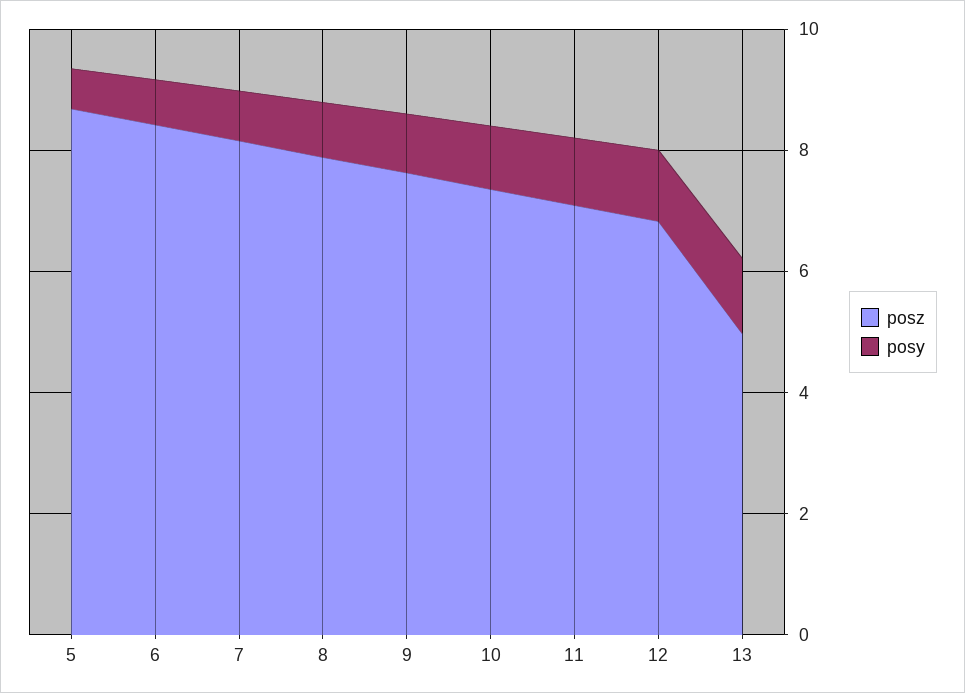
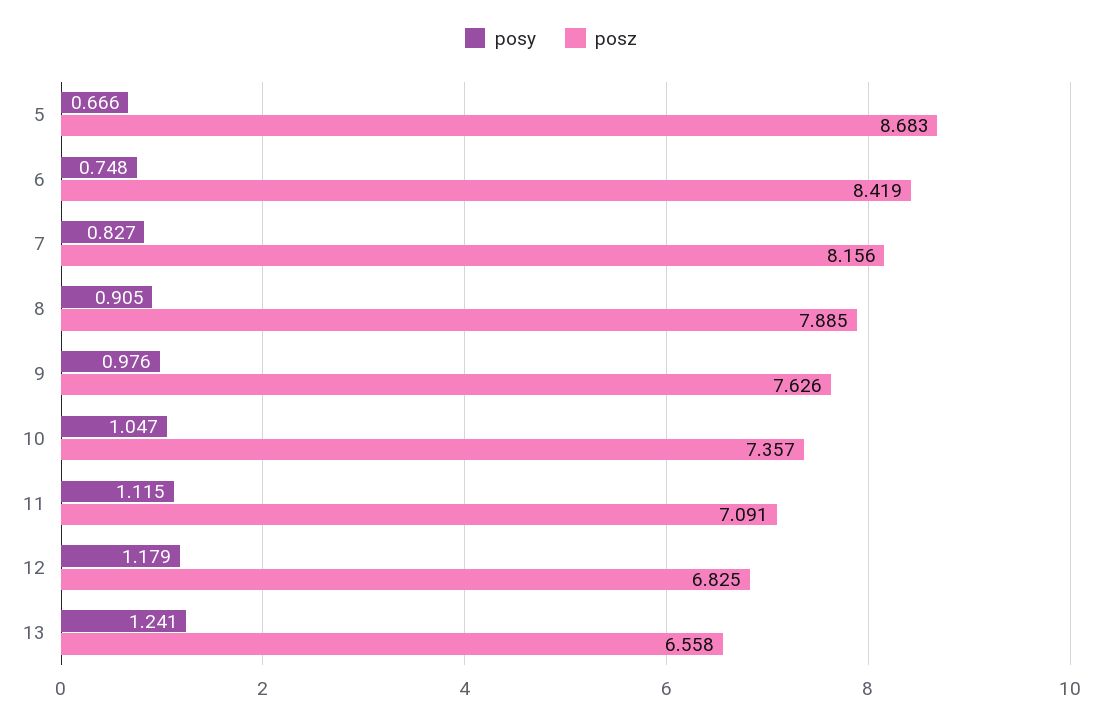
posz, 13: 5 -> 6.558

